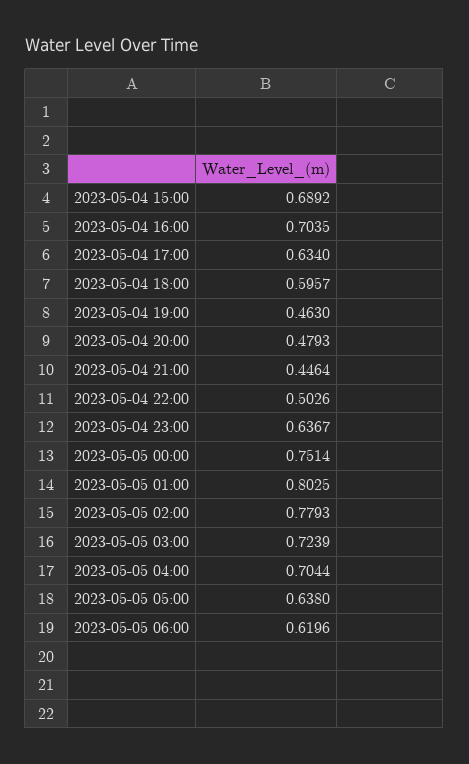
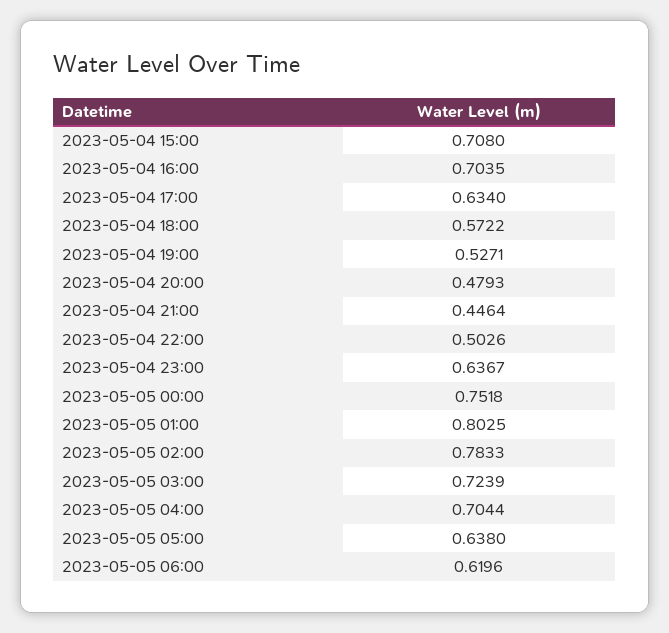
2023-05-04 15:00: 0.6892 -> 0.708
2023-05-04 18:00: 0.5957 -> 0.5722
2023-05-04 19:00: 0.463 -> 0.5271
2023-05-05 00:00: 0.7514 -> 0.7518
2023-05-05 02:00: 0.7793 -> 0.7833

